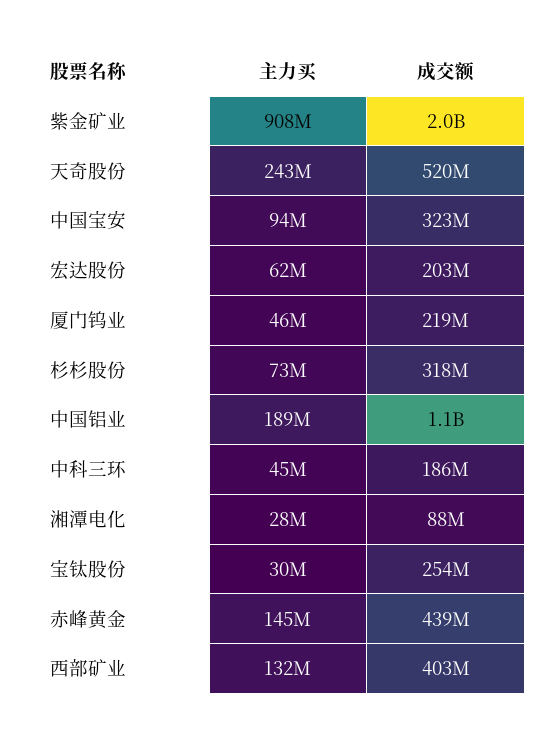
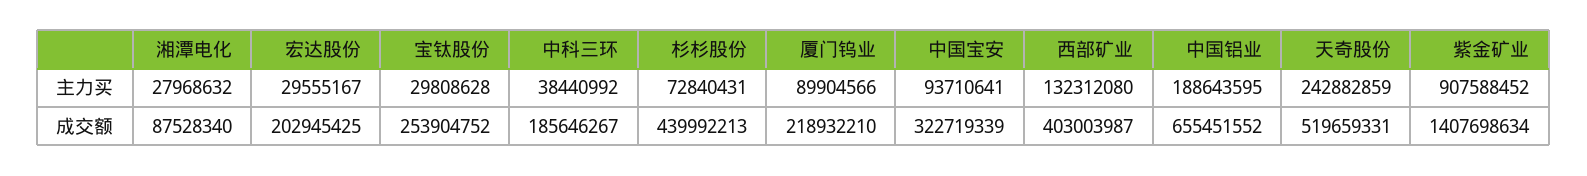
成交额, 紫金矿业: 2000000000 -> 1407698634
主力买, 宏达股份: 62000000 -> 29555167
主力买, 厦门钨业: 46000000 -> 89904566
成交额, 杉杉股份: 318000000 -> 439992213
成交额, 中国铝业: 1100000000 -> 655451552
主力买, 中科三环: 45000000 -> 38440992
主力买, 赤峰黄金: 145000000 -> none
成交额, 赤峰黄金: 439000000 -> none

